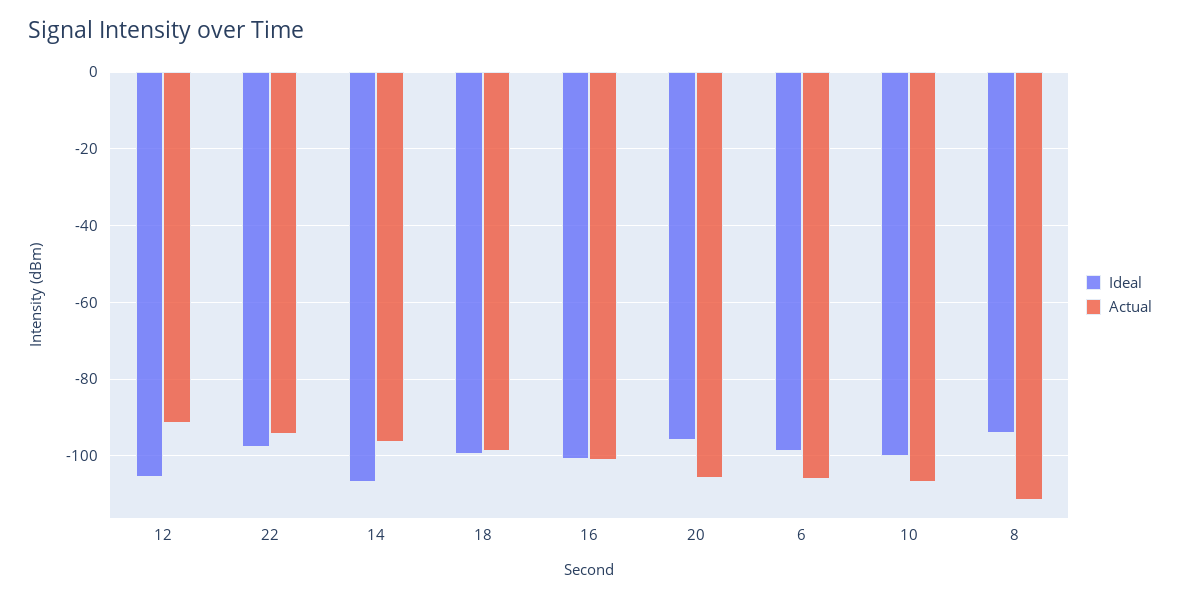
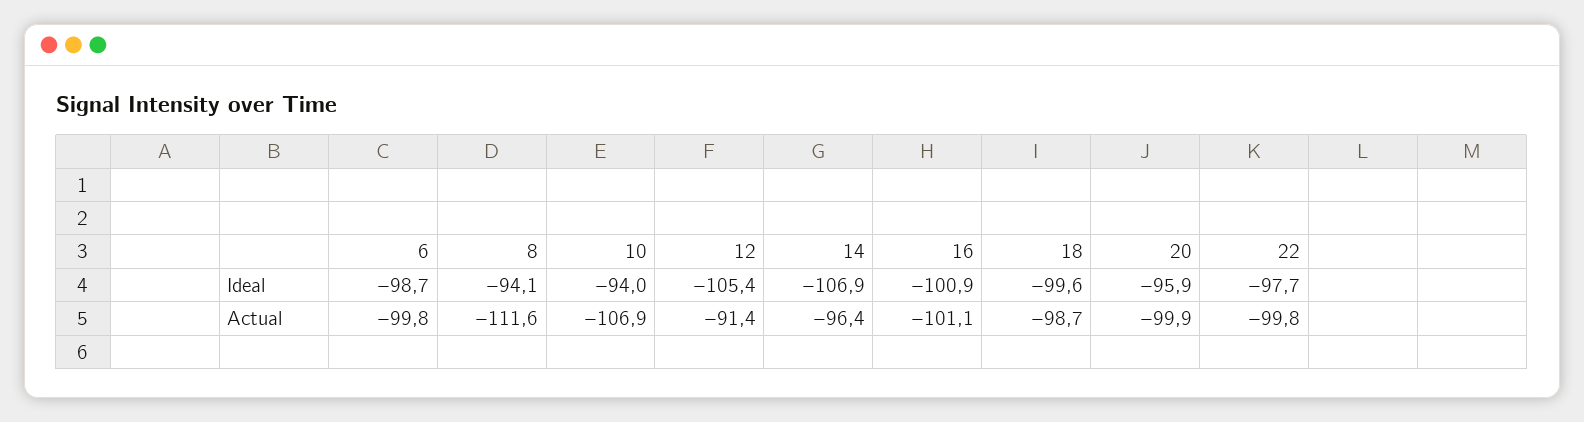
Actual, 22: -94 -> -99.8
Actual, 20: -106 -> -99.9
Actual, 6: -106 -> -99.8
Ideal, 10: -100 -> -94

